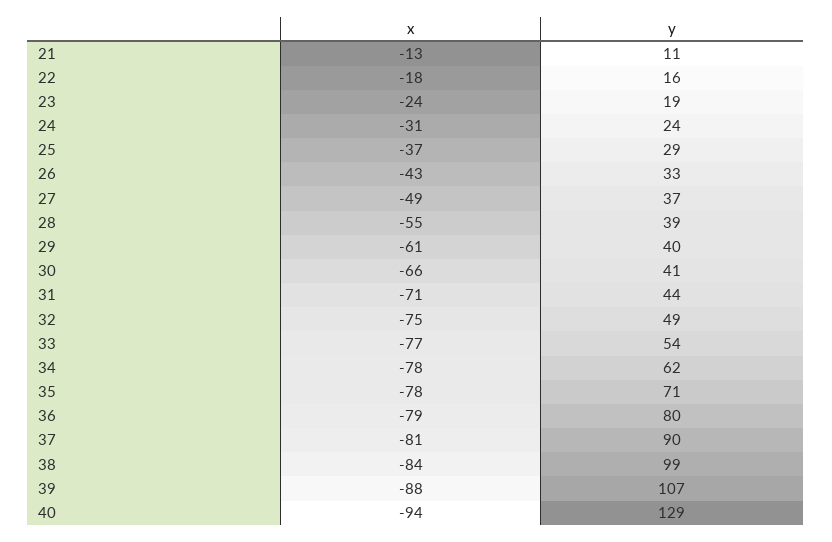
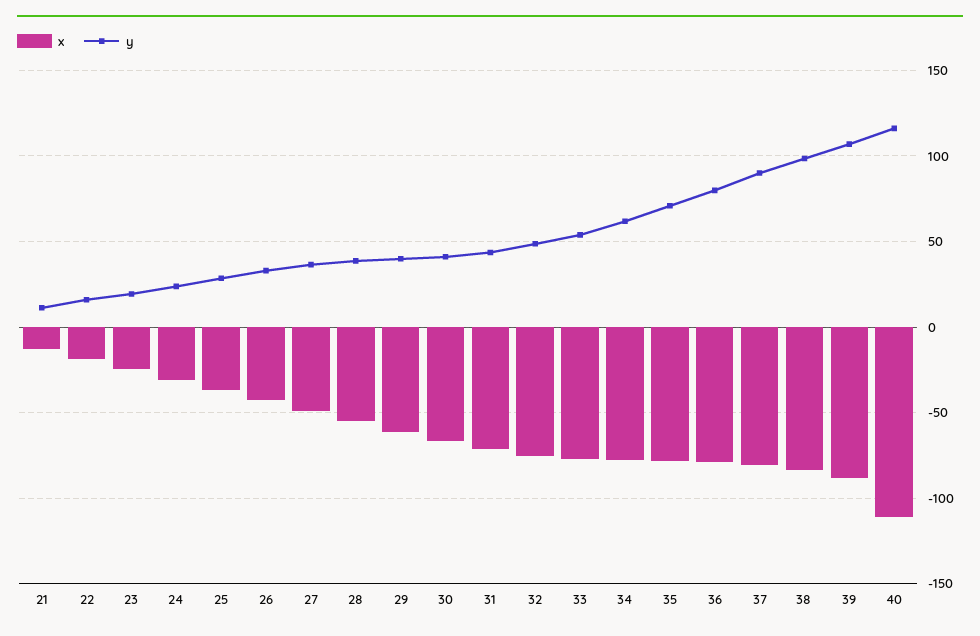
x, 40: -94 -> -110
y, 40: 129 -> 115

